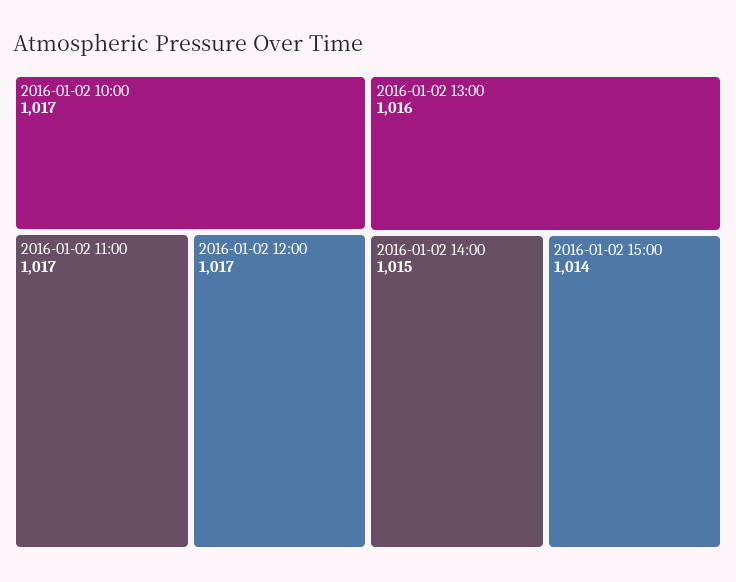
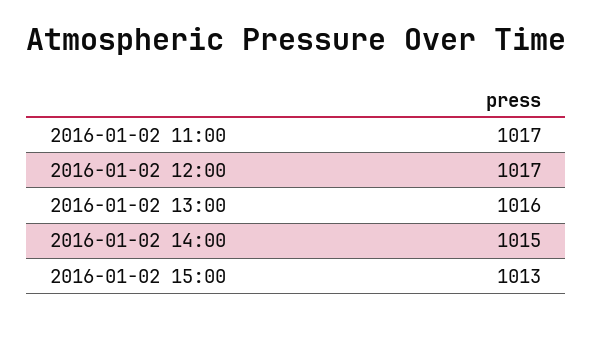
2016-01-02 10:00: 1017 -> none
2016-01-02 15:00: 1014 -> 1013

